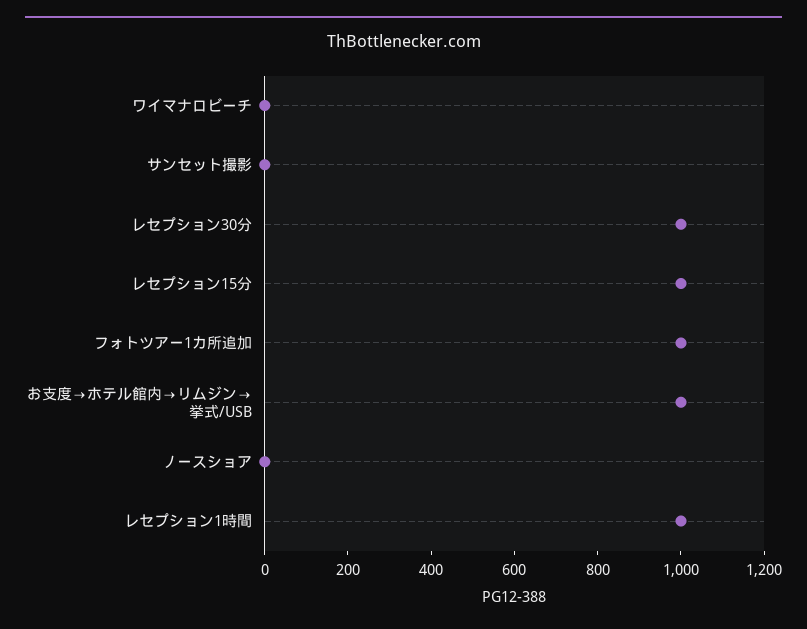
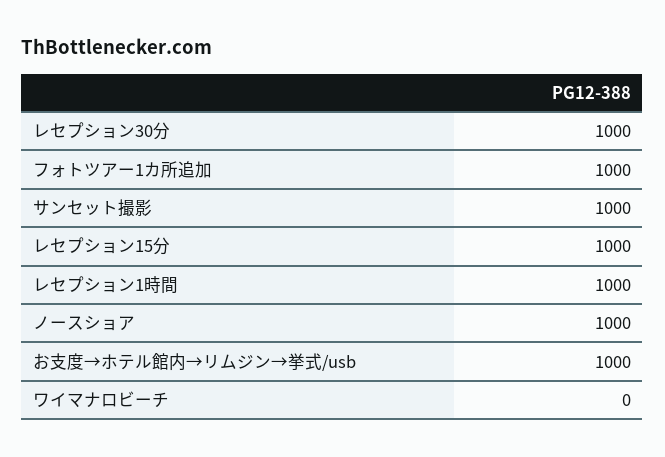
サンセット撮影: 0 -> 1000
ノースショア: 0 -> 1000

